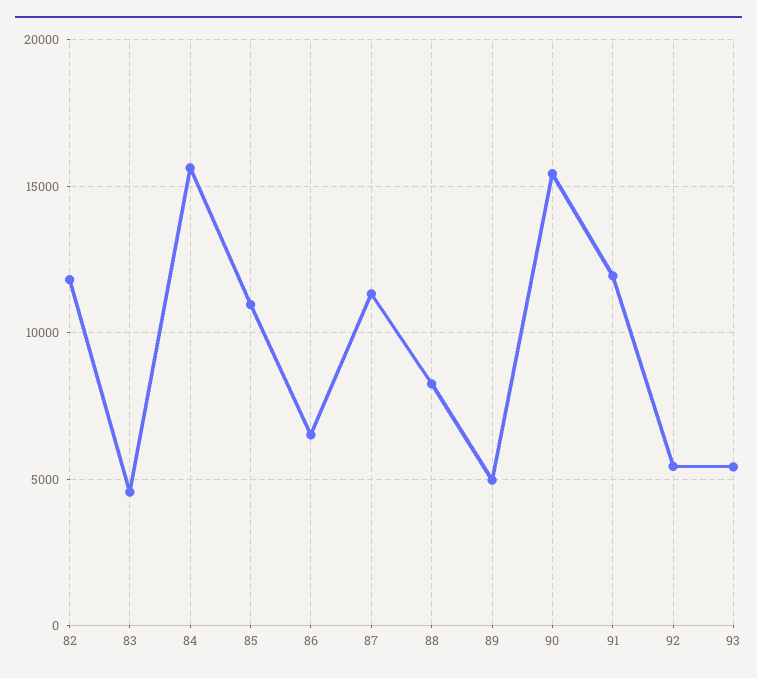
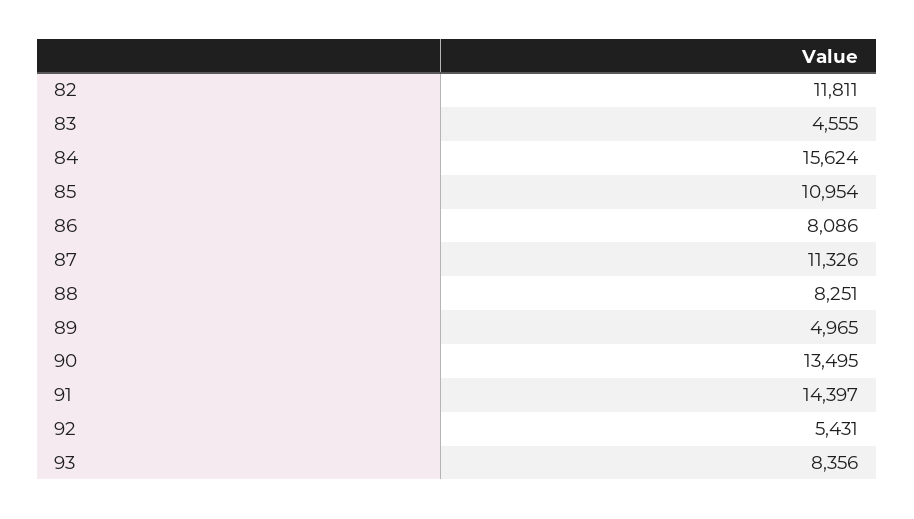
86: 6500 -> 8086
90: 15500 -> 13495
91: 12000 -> 14397
93: 5500 -> 8356

